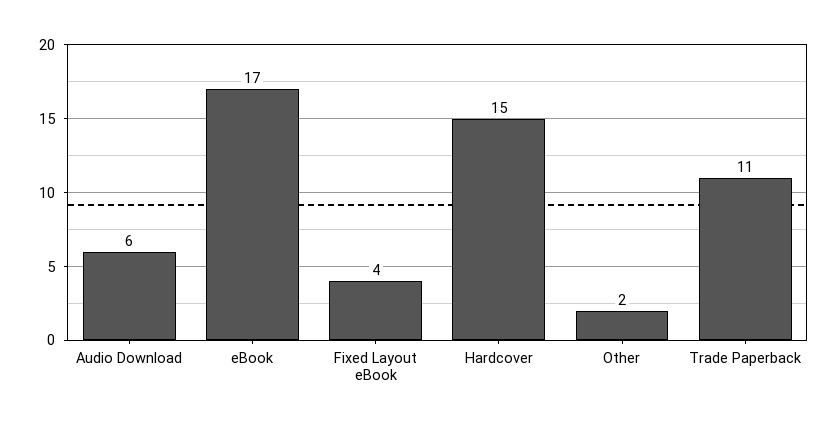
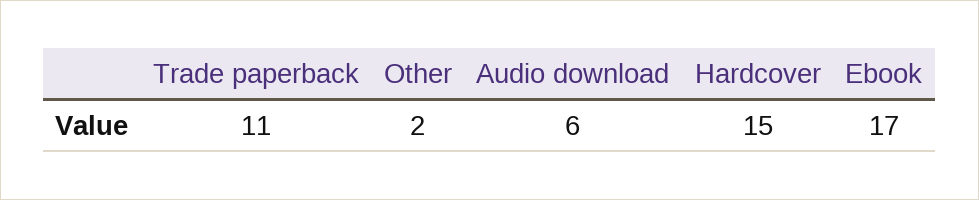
Fixed Layout eBook: 4 -> none

